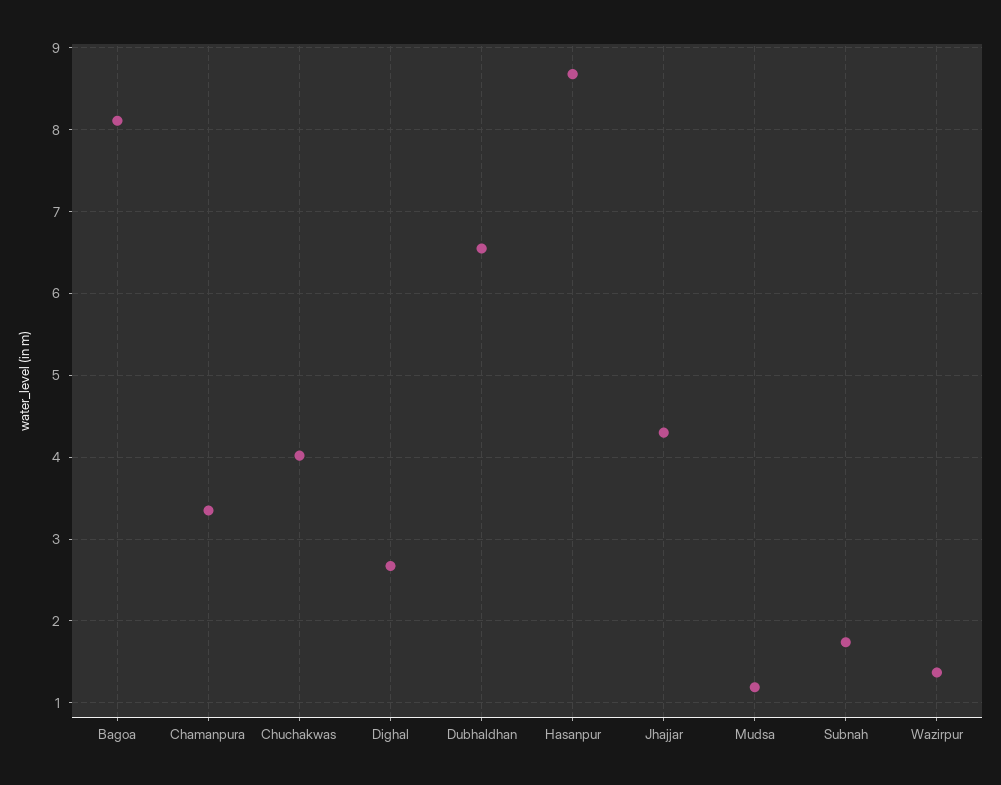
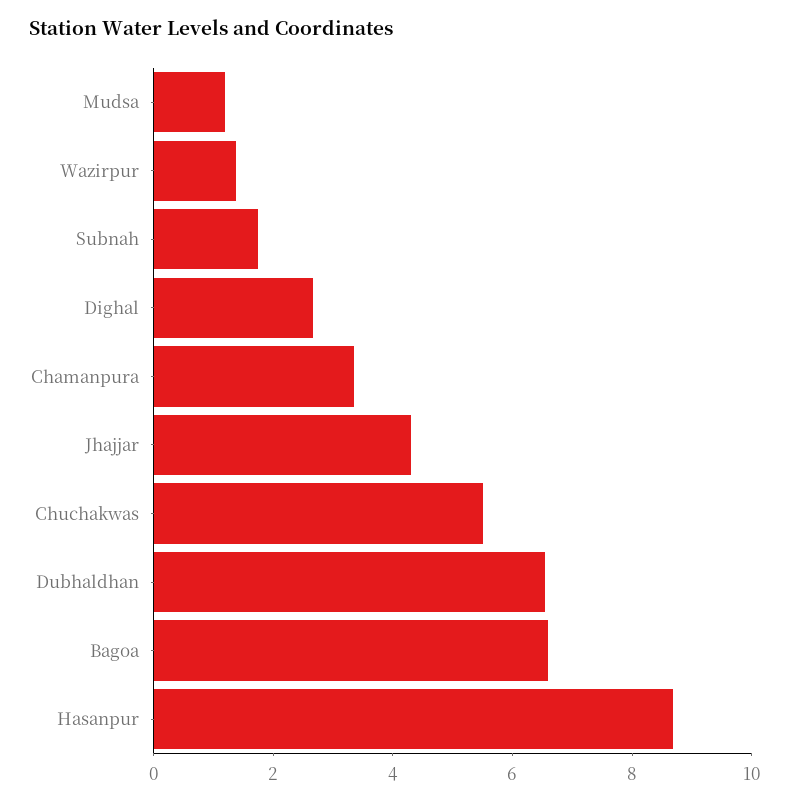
Bagoa: 8.1 -> 6.5
Chuchakwas: 4 -> 5.5

